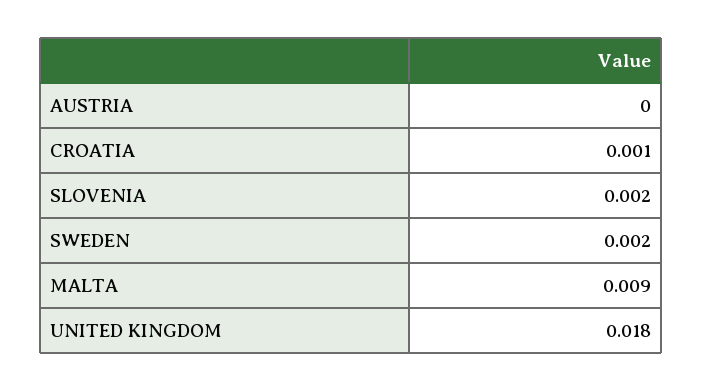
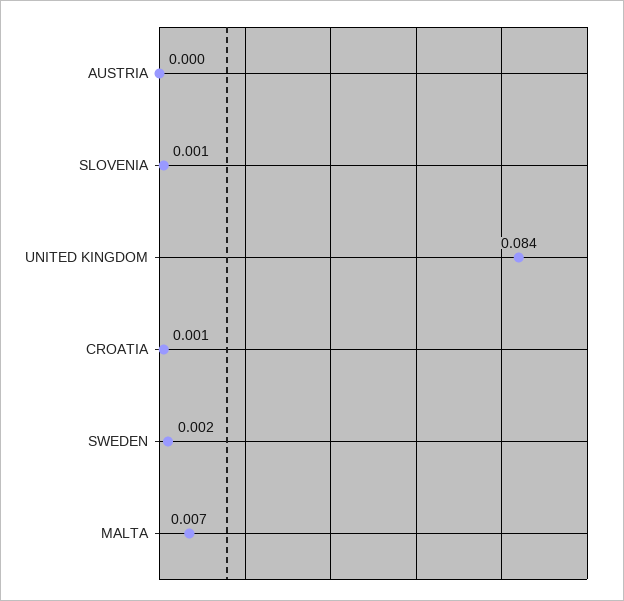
SLOVENIA: 0.002 -> 0.001
MALTA: 0.009 -> 0.007
UNITED KINGDOM: 0.018 -> 0.084

